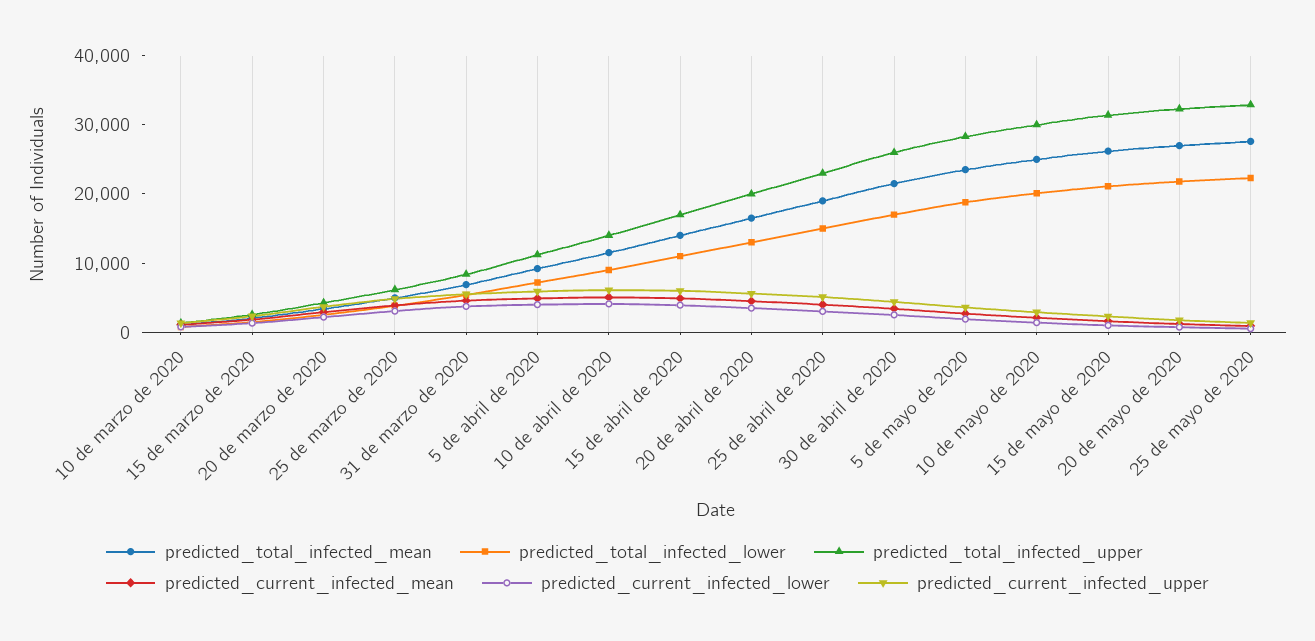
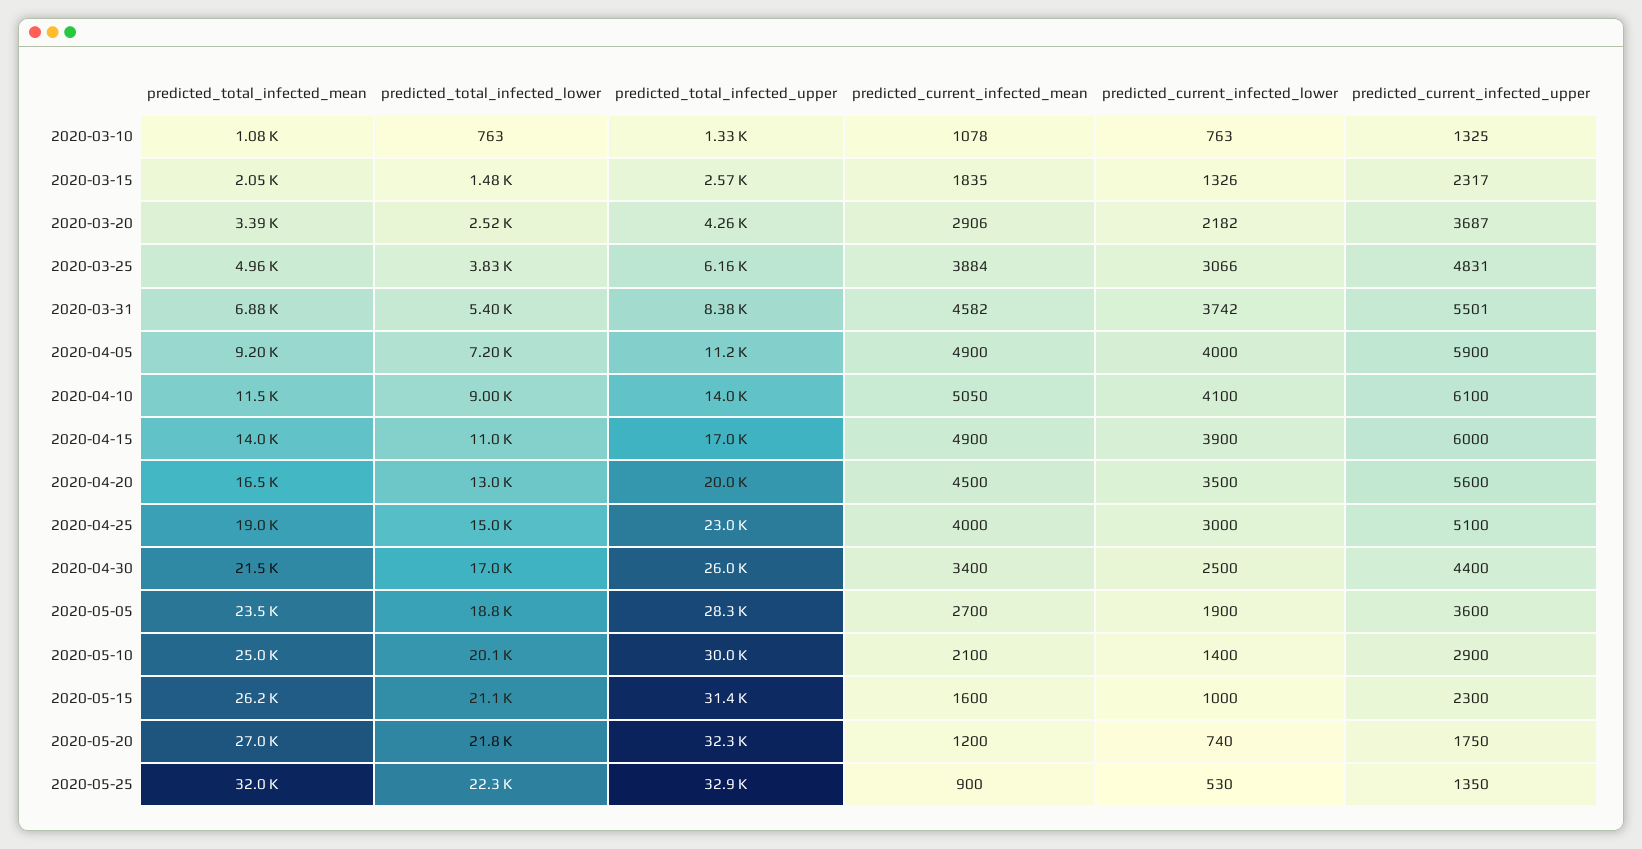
predicted_total_infected_mean, 25 de mayo de 2020: 28000 -> 32000

